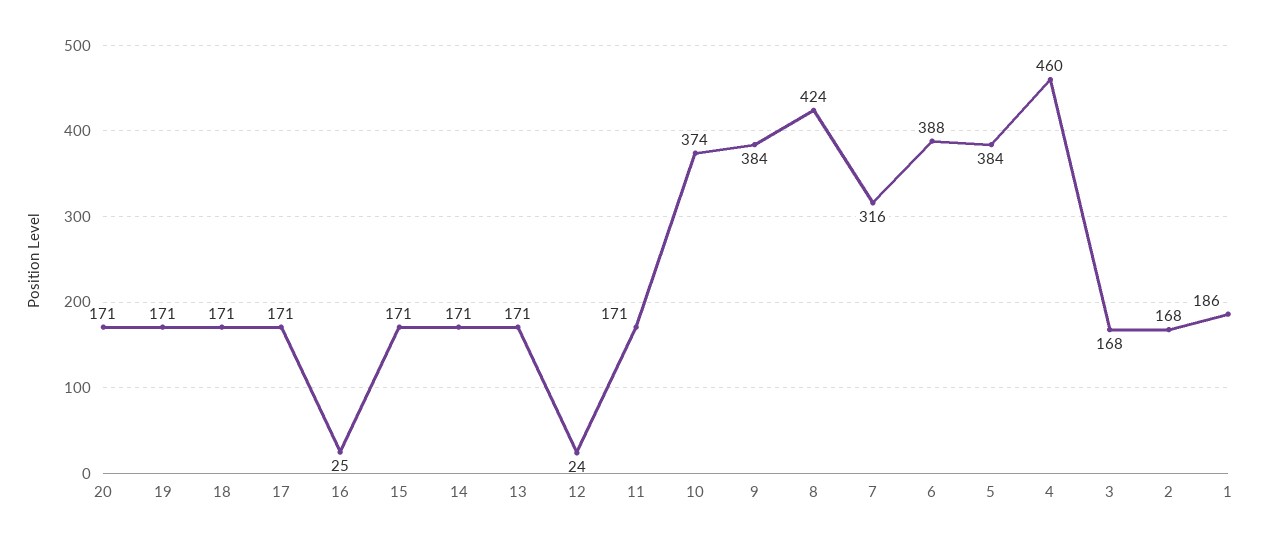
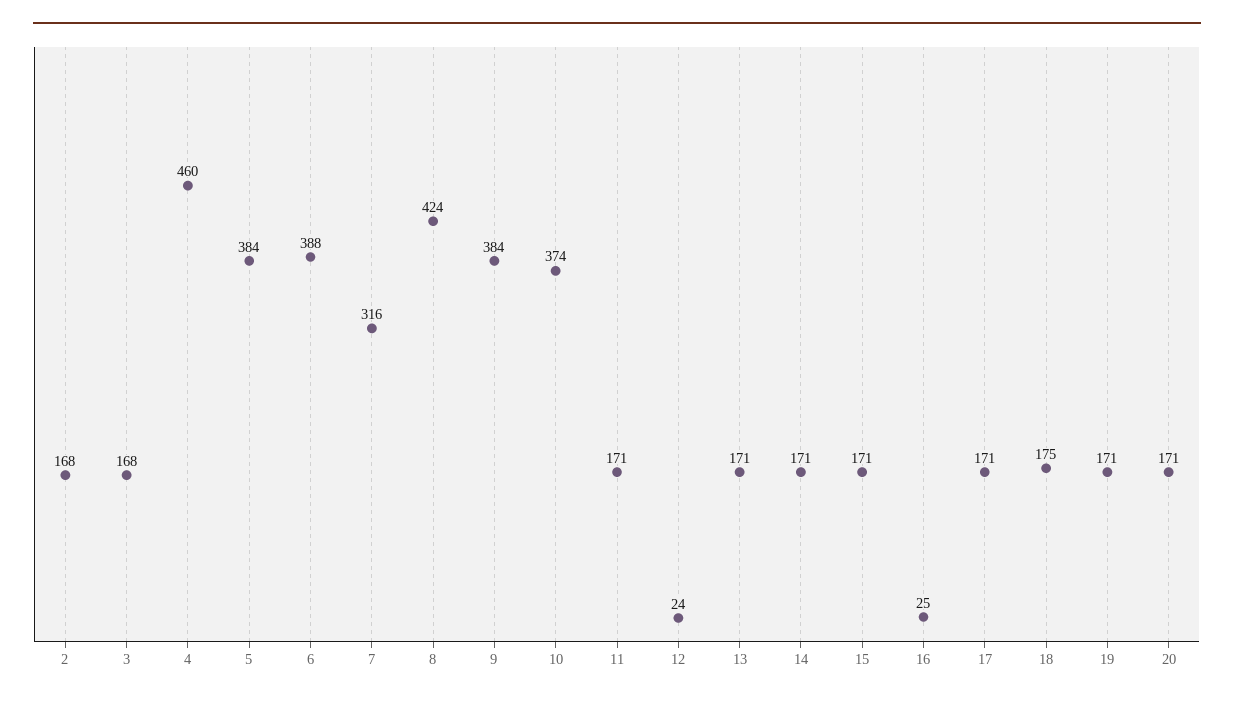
18: 171 -> 175
1: 186 -> none

